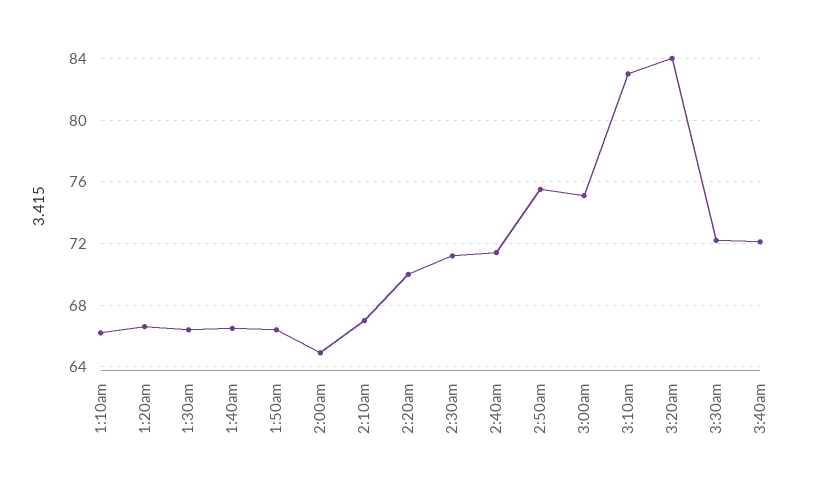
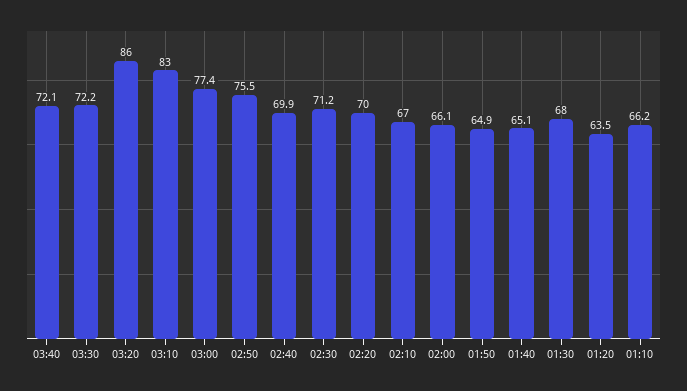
1:20am: 66.5 -> 63.5
1:30am: 66.5 -> 68
1:40am: 66.5 -> 65.1
1:50am: 66.5 -> 64.9
2:00am: 65 -> 66.1
2:40am: 71.5 -> 69.9
3:00am: 75 -> 77.4
3:20am: 84 -> 86

